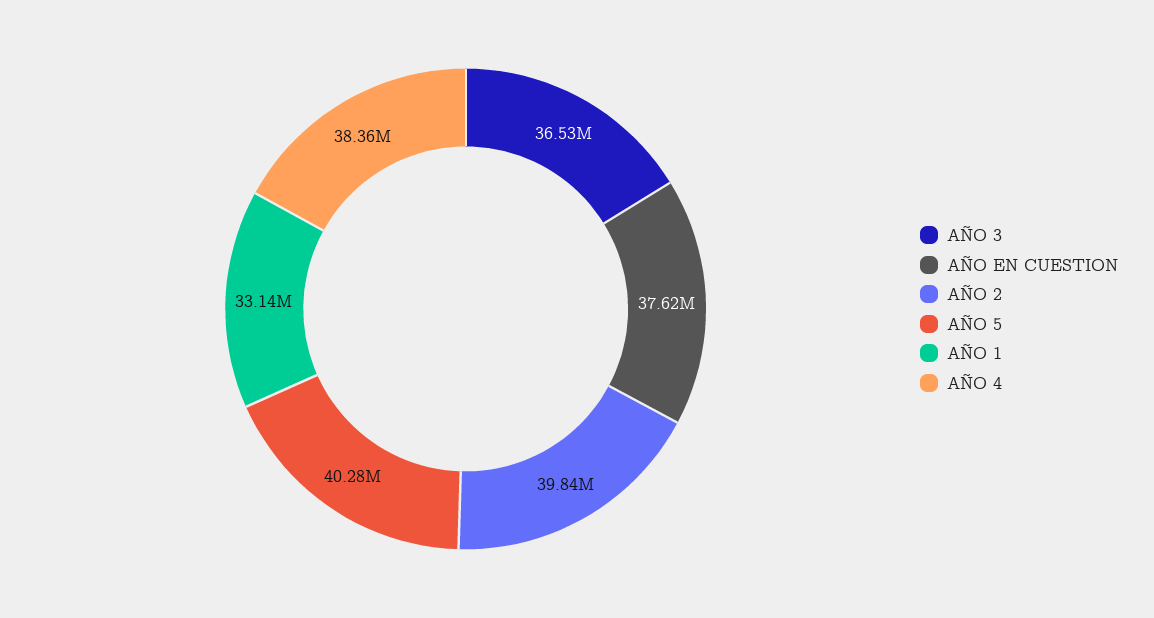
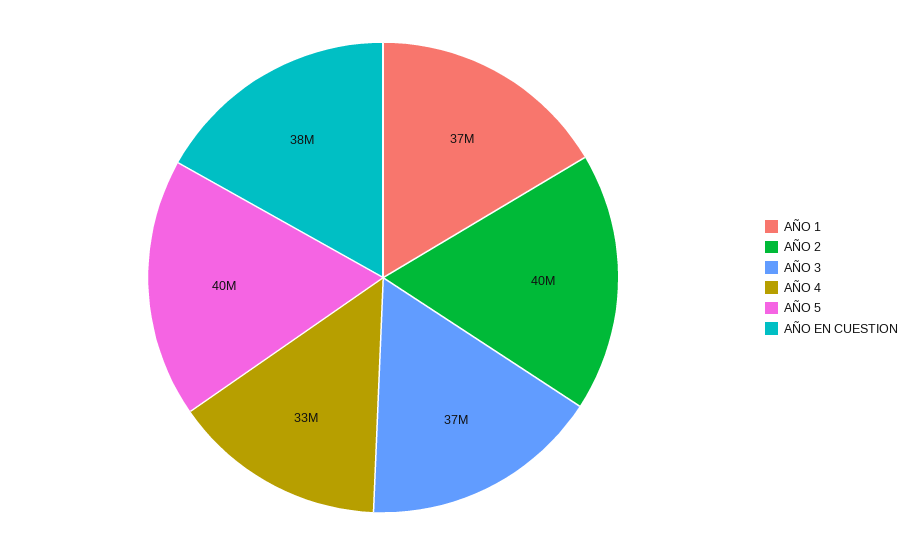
AÑO 1: 33140000 -> 37000000
AÑO 4: 38360000 -> 33000000

